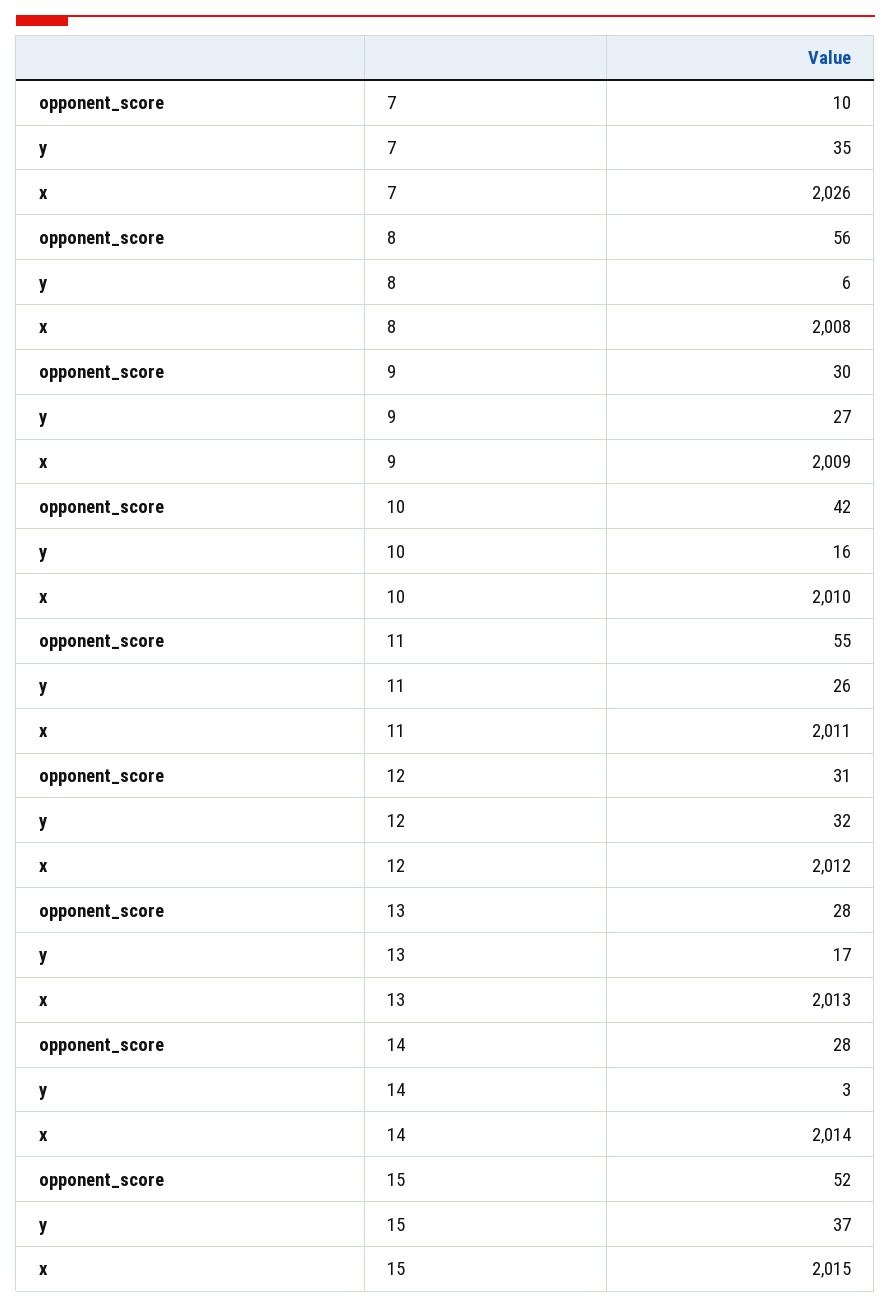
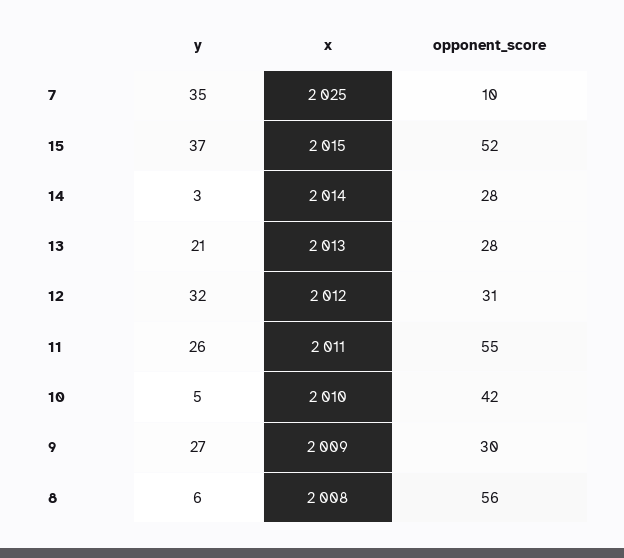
x, 7: 2026 -> 2025
y, 10: 16 -> 5
y, 13: 17 -> 21

